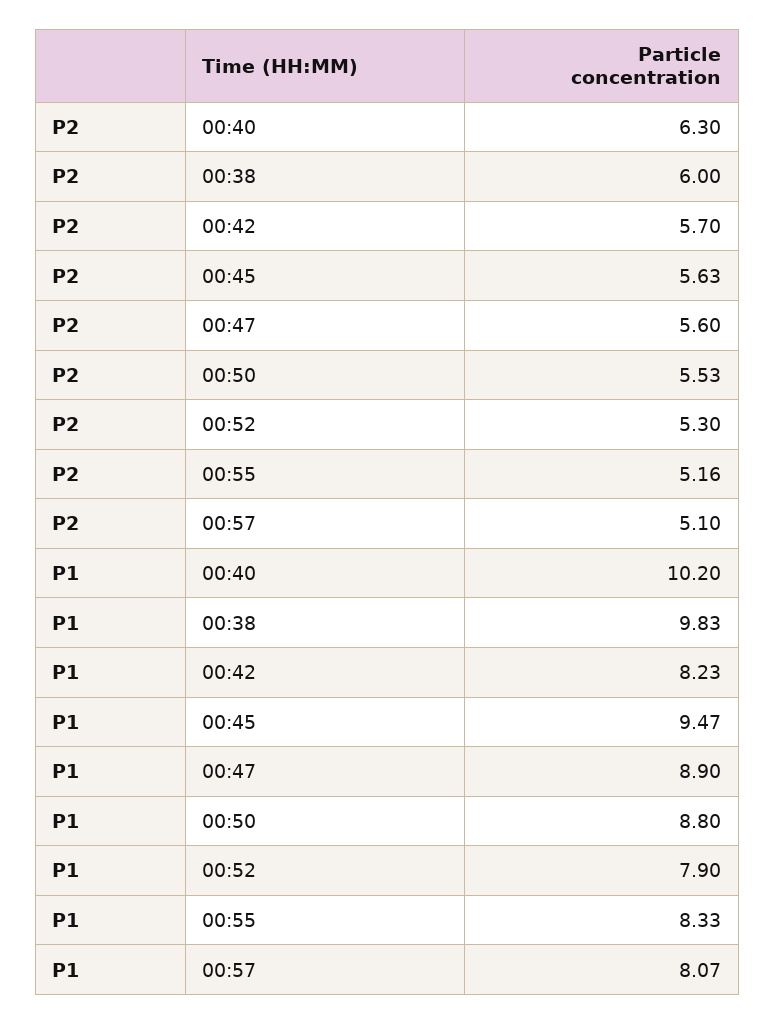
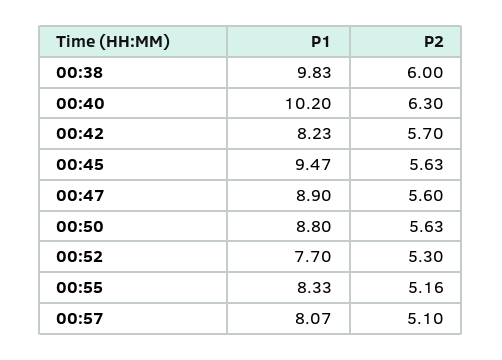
P2, 00:50: 5.53 -> 5.63
P1, 00:52: 7.9 -> 7.7

